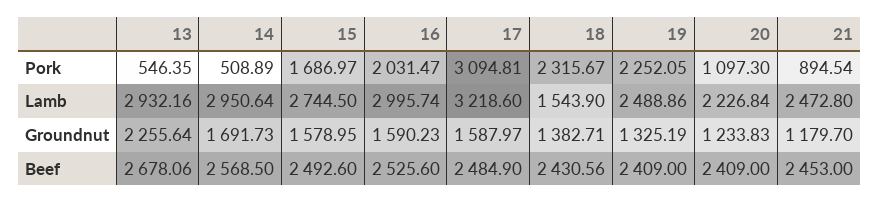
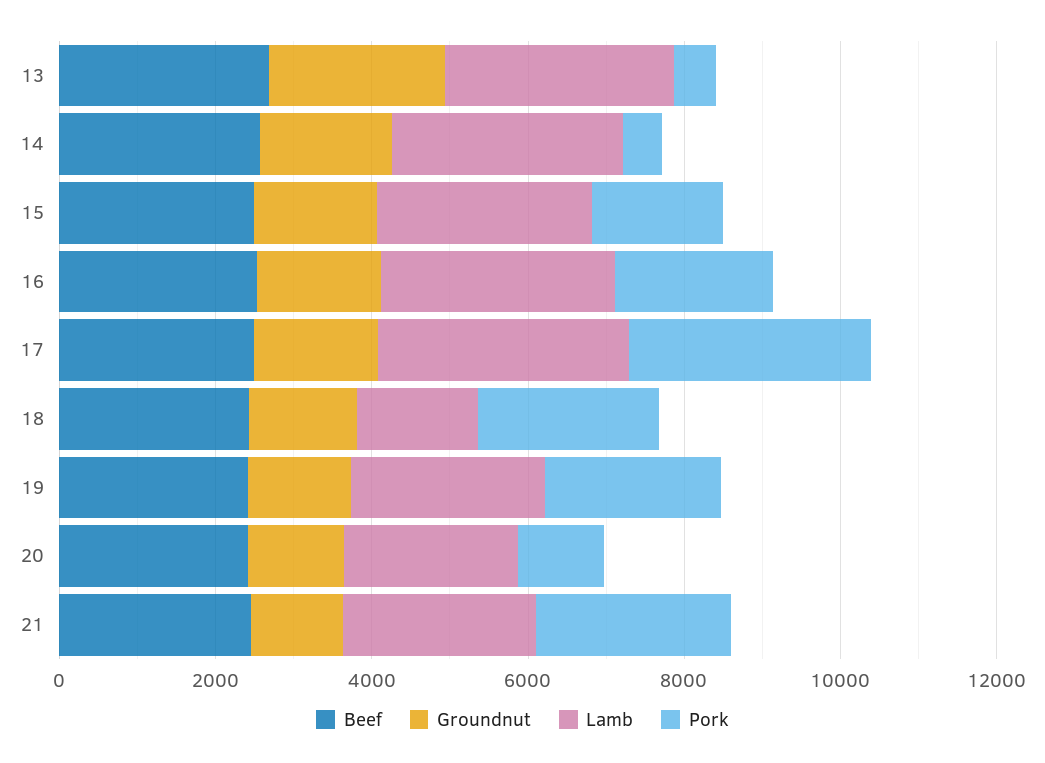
Pork, 21: 894.54 -> 2500

